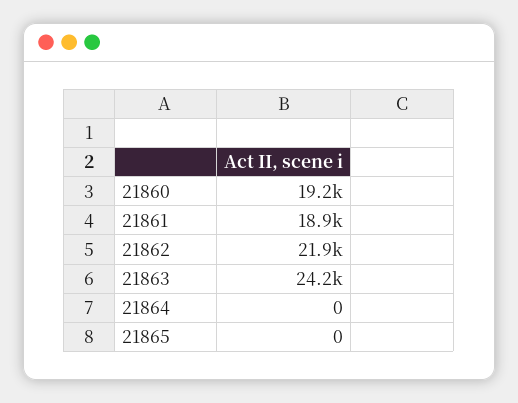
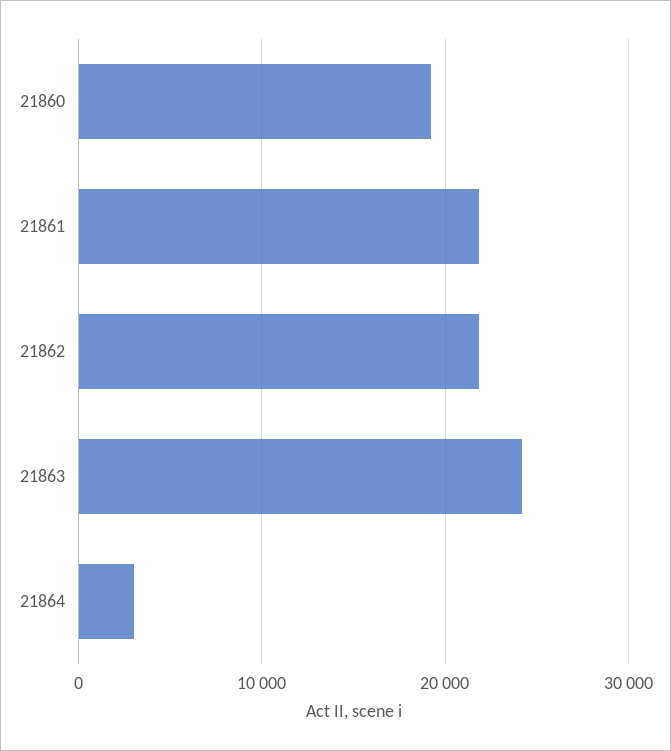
21861: 18900 -> 22000
21864: 0 -> 3000
21865: 0 -> none

